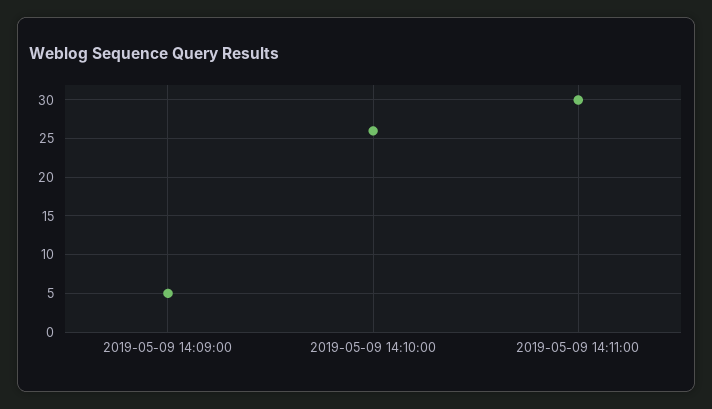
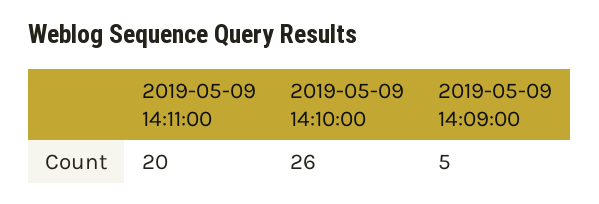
2019-05-09 14:11:00: 30 -> 20

